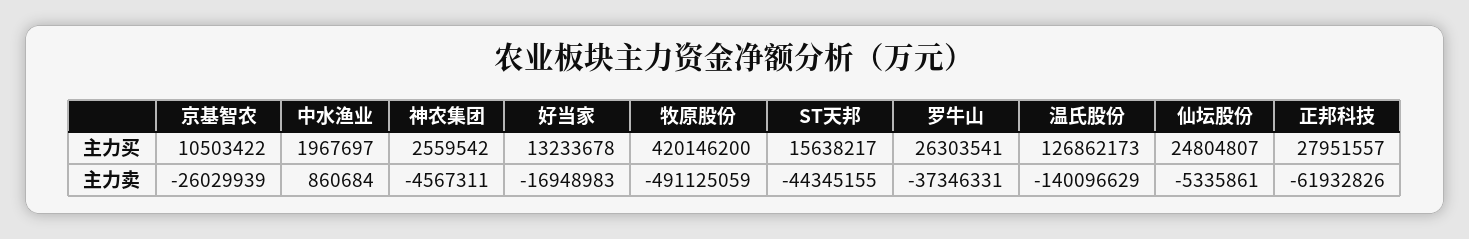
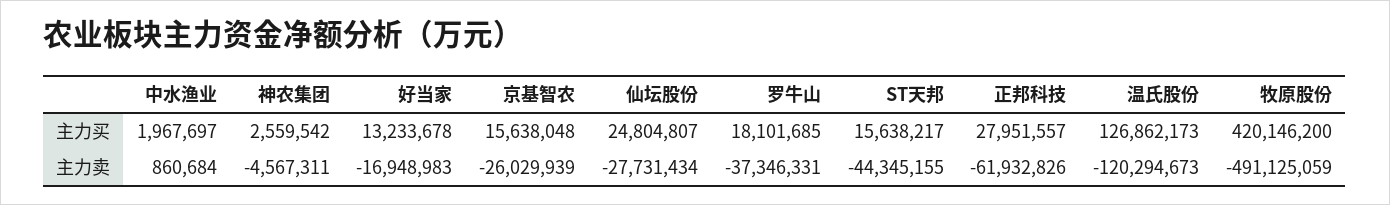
京基智农, 主力买: 10503422 -> 15638048
罗牛山, 主力买: 26303541 -> 18101685
温氏股份, 主力卖: -140096629 -> -120294673
仙坛股份, 主力卖: -5335861 -> -27731434

